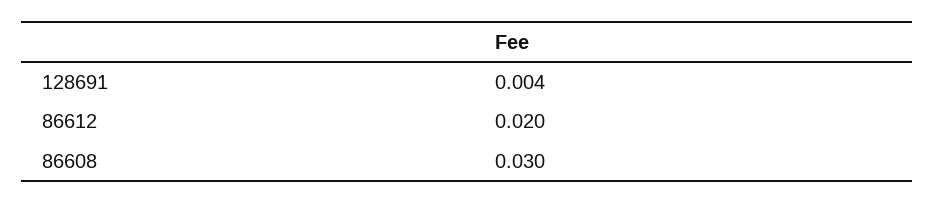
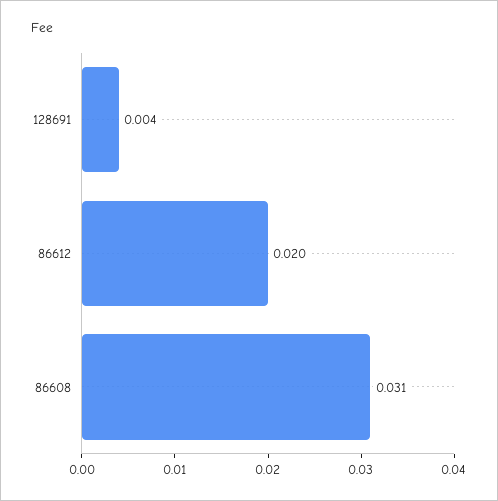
86608: 0.03 -> 0.031

